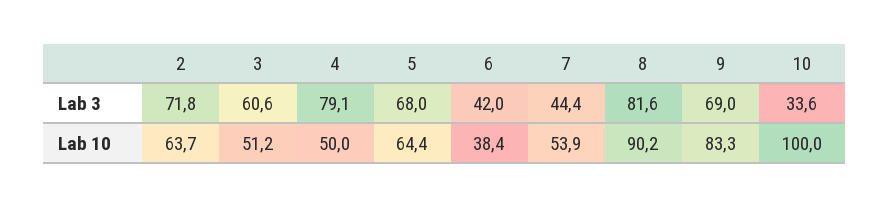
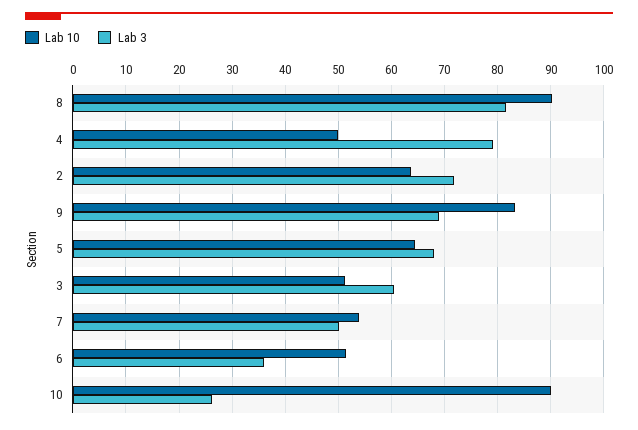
Lab 3, 6: 42 -> 36
Lab 3, 7: 44.4 -> 50
Lab 3, 10: 33.6 -> 26
Lab 10, 6: 38.4 -> 52
Lab 10, 10: 100 -> 90

